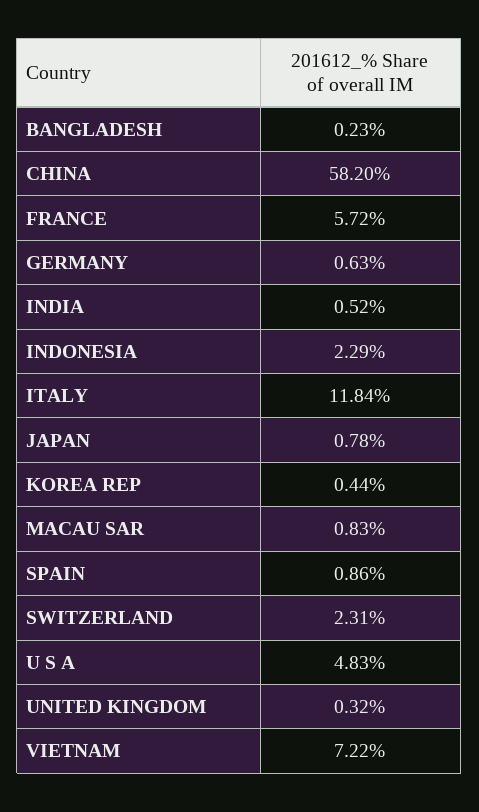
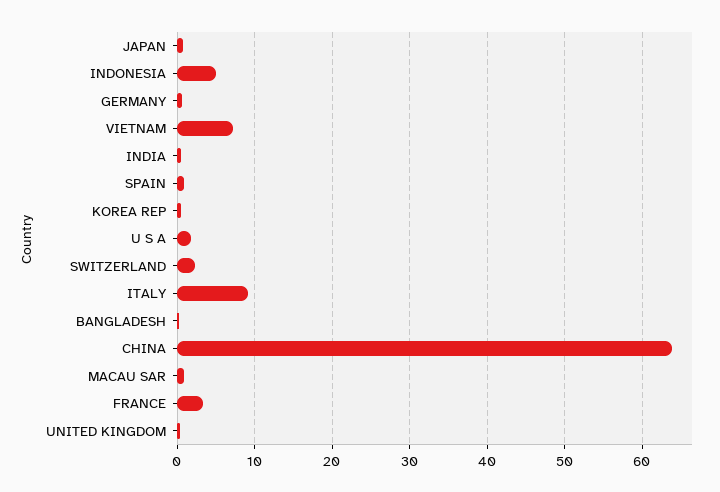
CHINA: 58.2 -> 64
FRANCE: 5.72 -> 3
INDONESIA: 2.29 -> 5
ITALY: 11.84 -> 9
U S A: 4.83 -> 2

